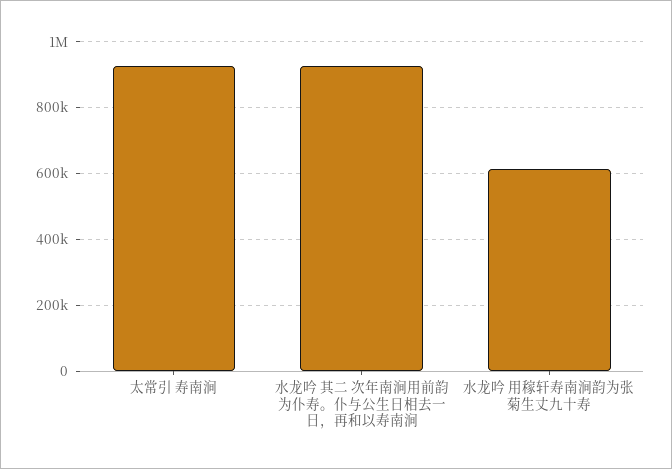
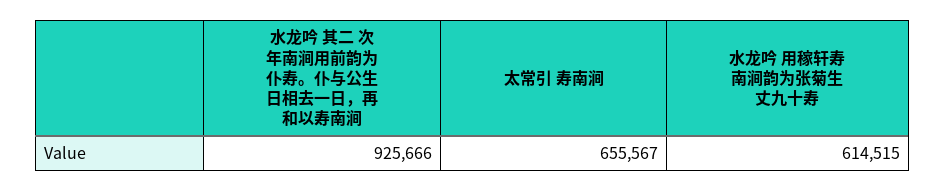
太常引 寿南涧: 920000 -> 655567

